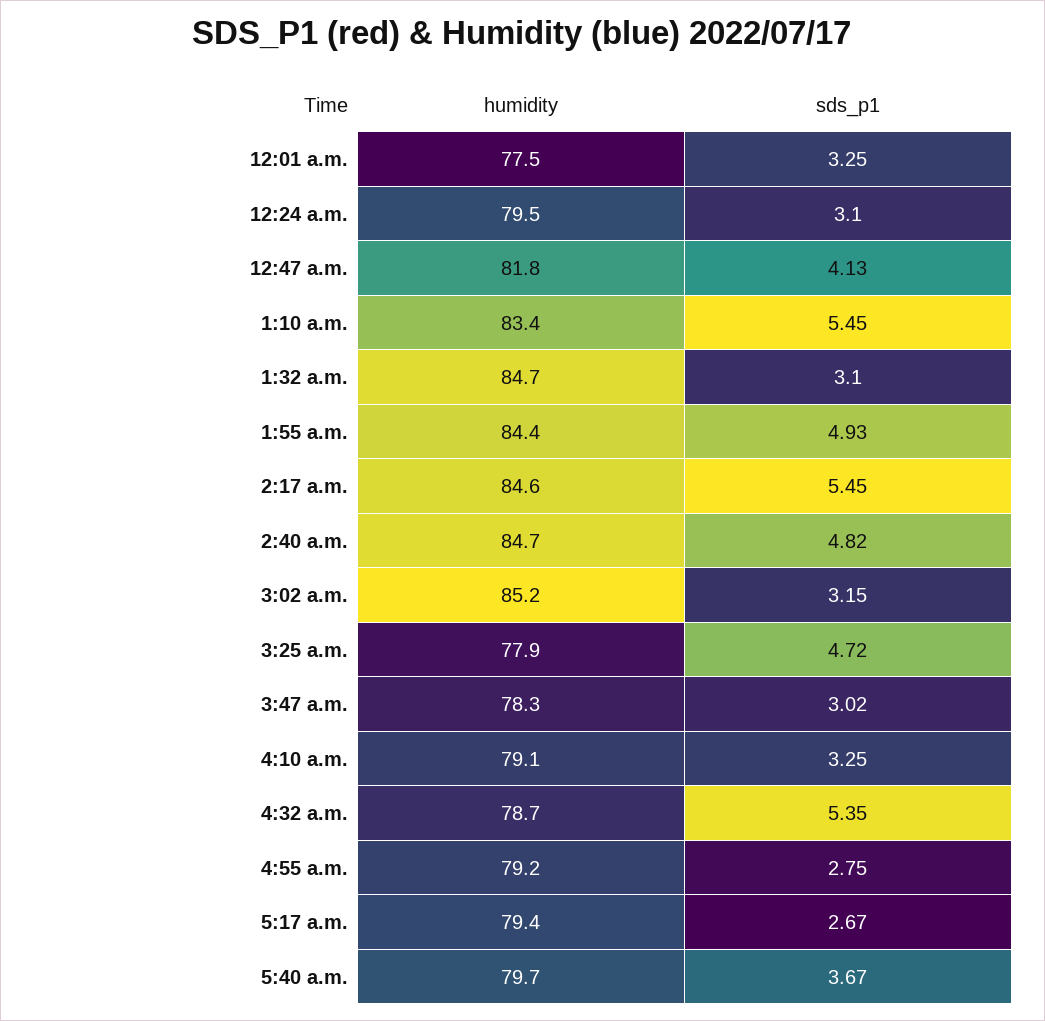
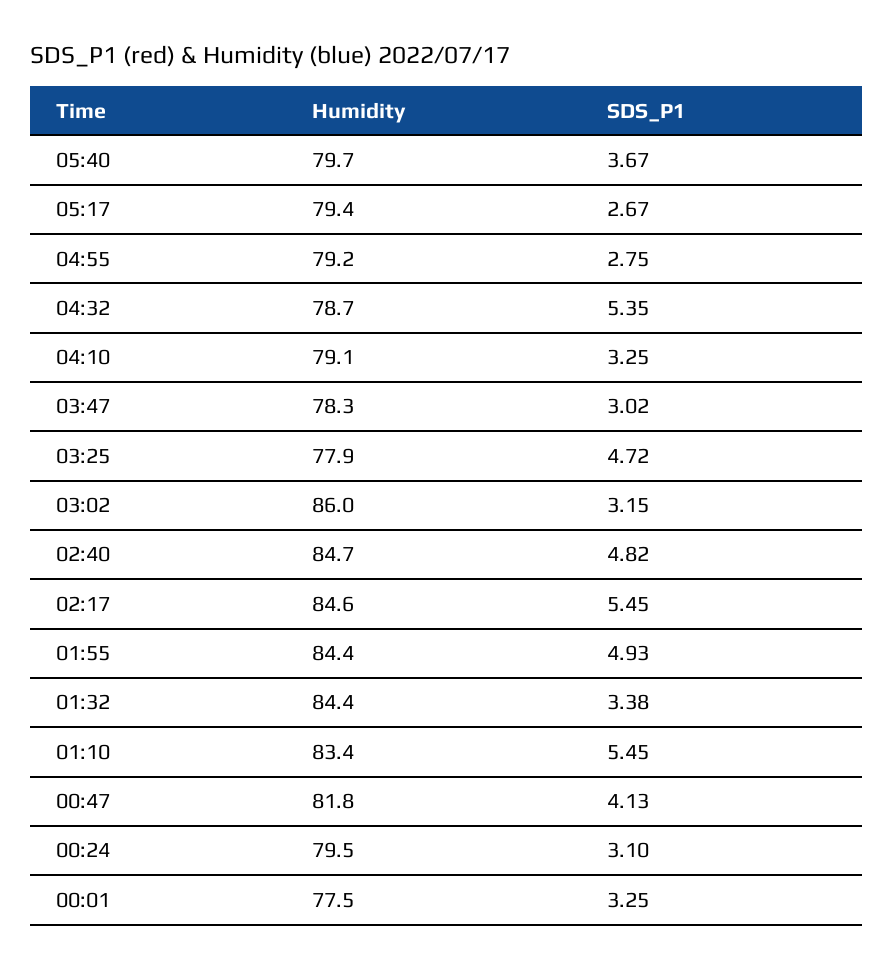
humidity, 1:32 a.m.: 84.7 -> 84.4
sds_p1, 1:32 a.m.: 3.1 -> 3.38
humidity, 3:02 a.m.: 85.2 -> 86

